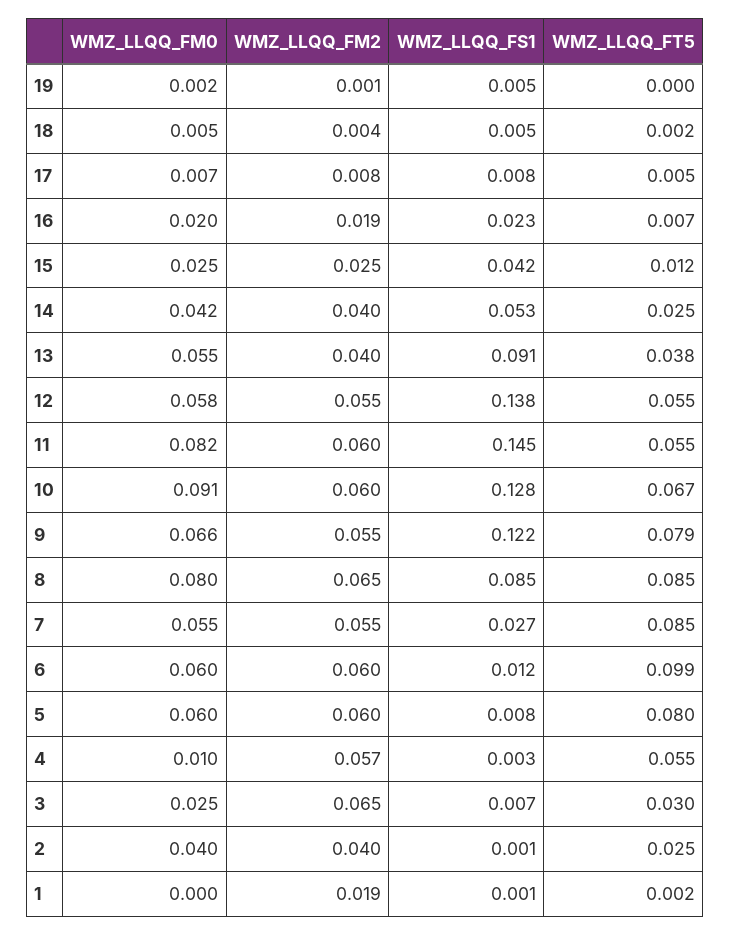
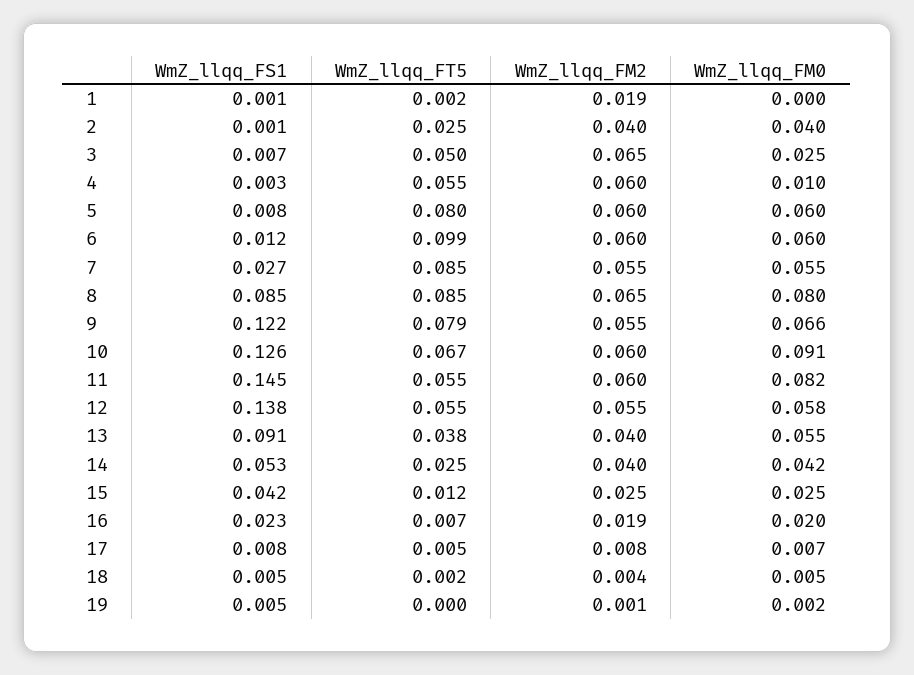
WMZ_LLQQ_FS1, 10: 0.128 -> 0.126
WMZ_LLQQ_FM2, 4: 0.057 -> 0.06
WMZ_LLQQ_FT5, 3: 0.03 -> 0.05

